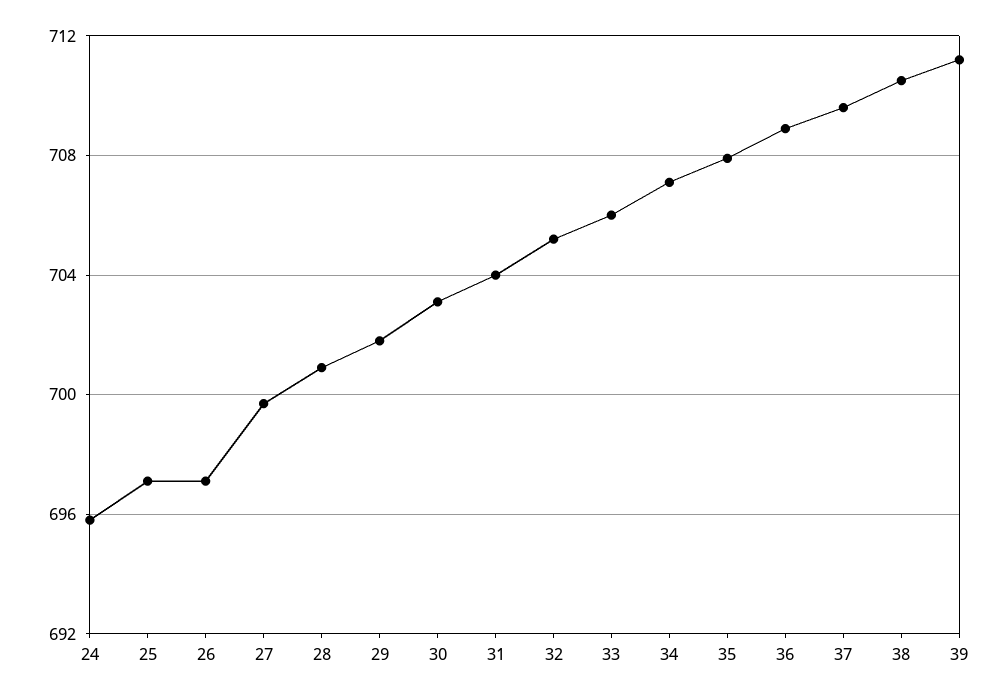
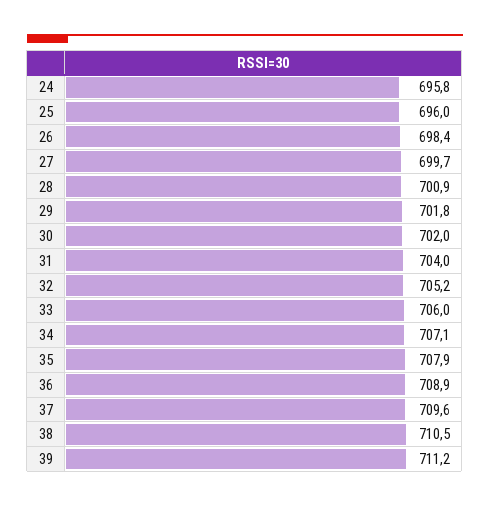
25: 697 -> 696
26: 697 -> 698.4
30: 703 -> 702

